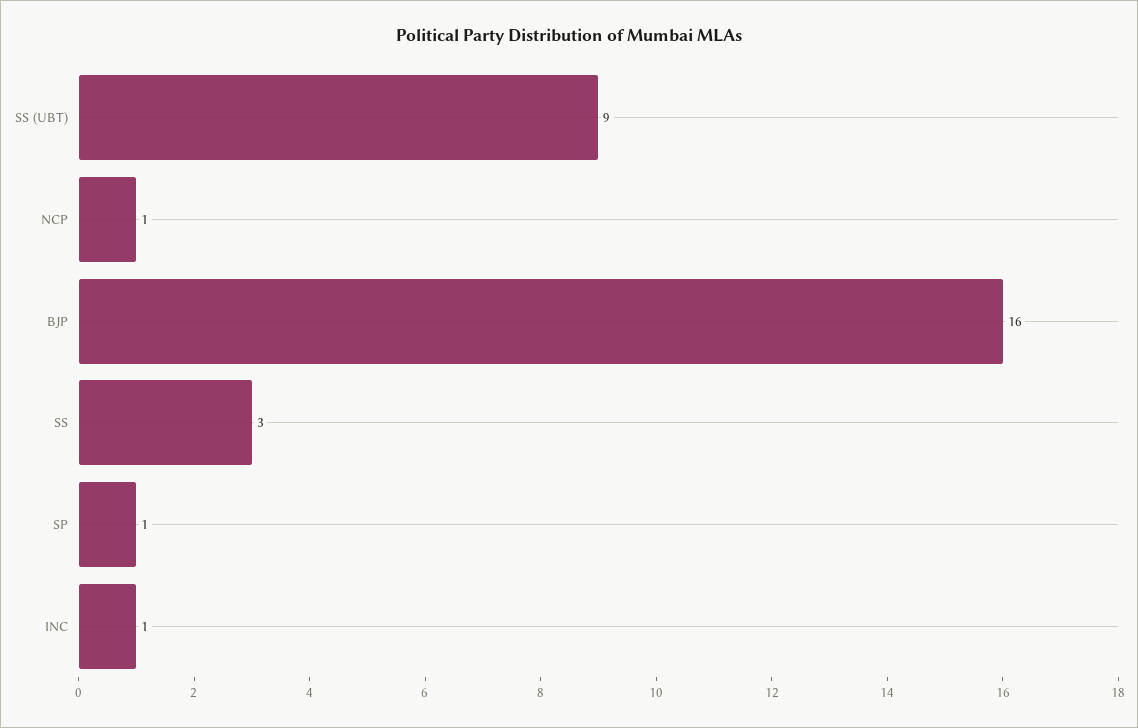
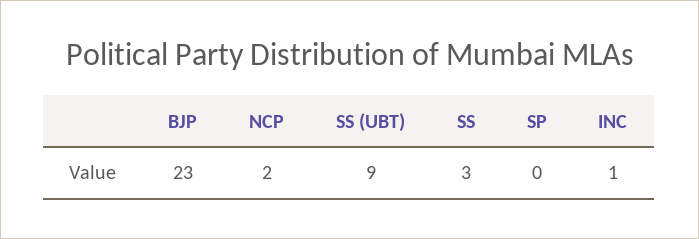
NCP: 1 -> 2
BJP: 16 -> 23
SP: 1 -> 0

